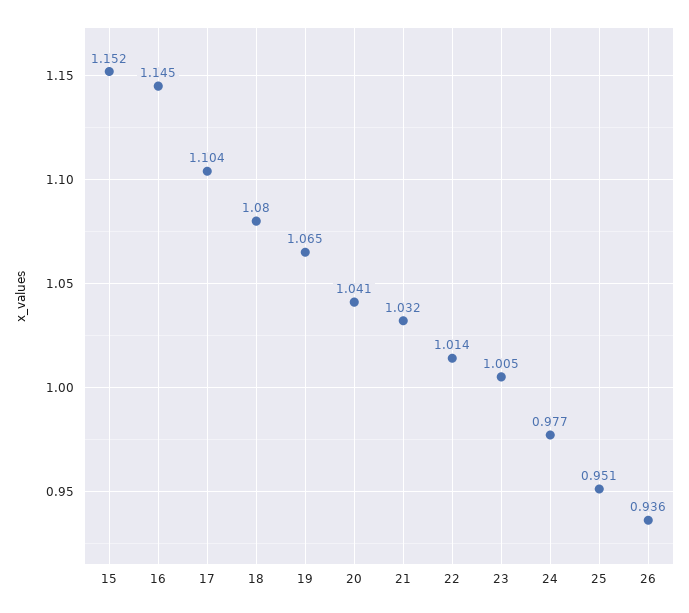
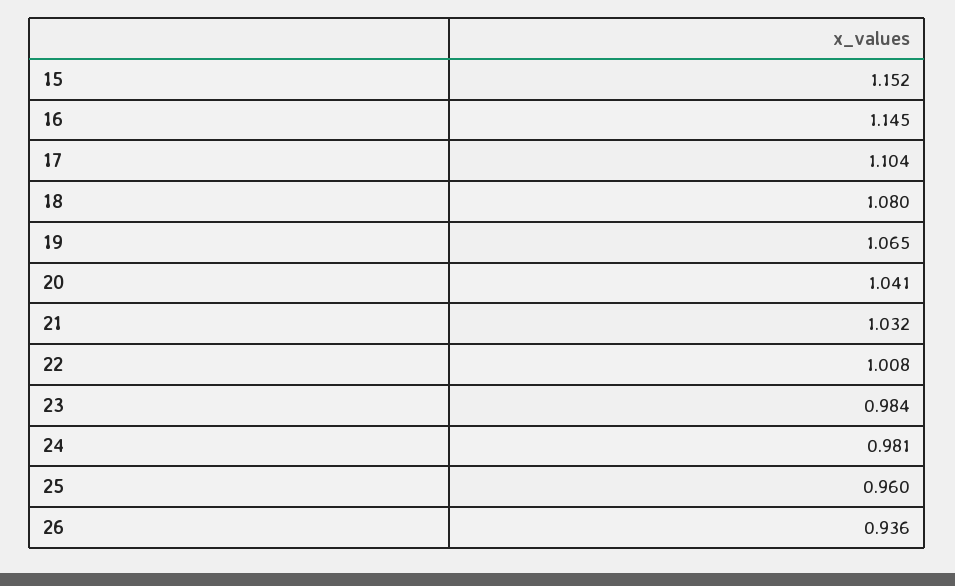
22: 1.014 -> 1.008
23: 1.005 -> 0.984
24: 0.977 -> 0.981
25: 0.951 -> 0.96

